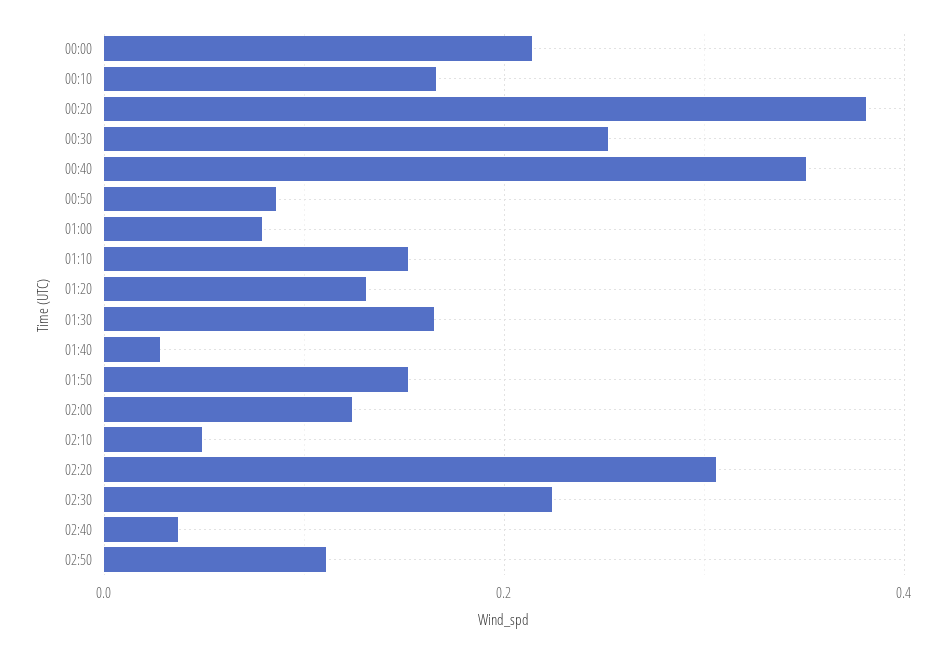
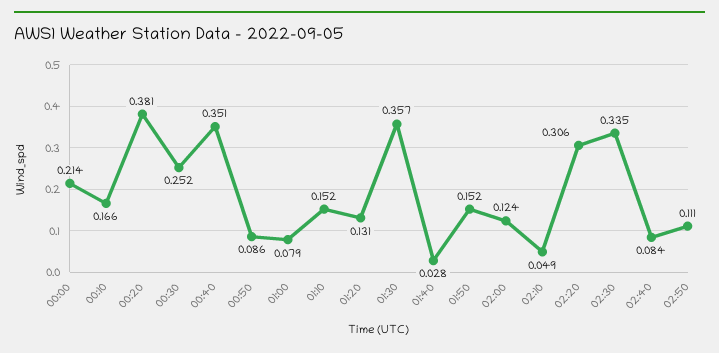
01:30: 0.16 -> 0.357
02:30: 0.22 -> 0.335
02:40: 0.04 -> 0.084

